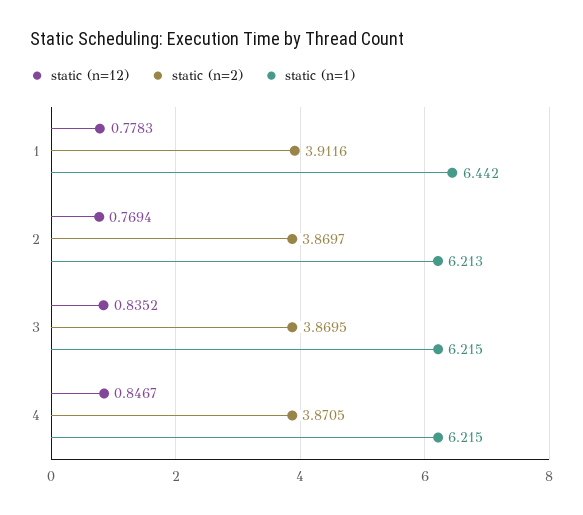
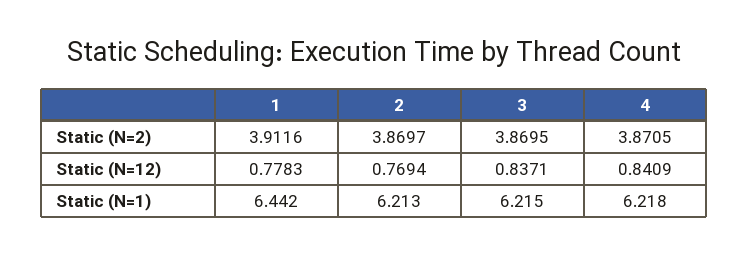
static (n=12), 3: 0.8352 -> 0.8371
static (n=12), 4: 0.8467 -> 0.8409
static (n=1), 4: 6.215 -> 6.218

